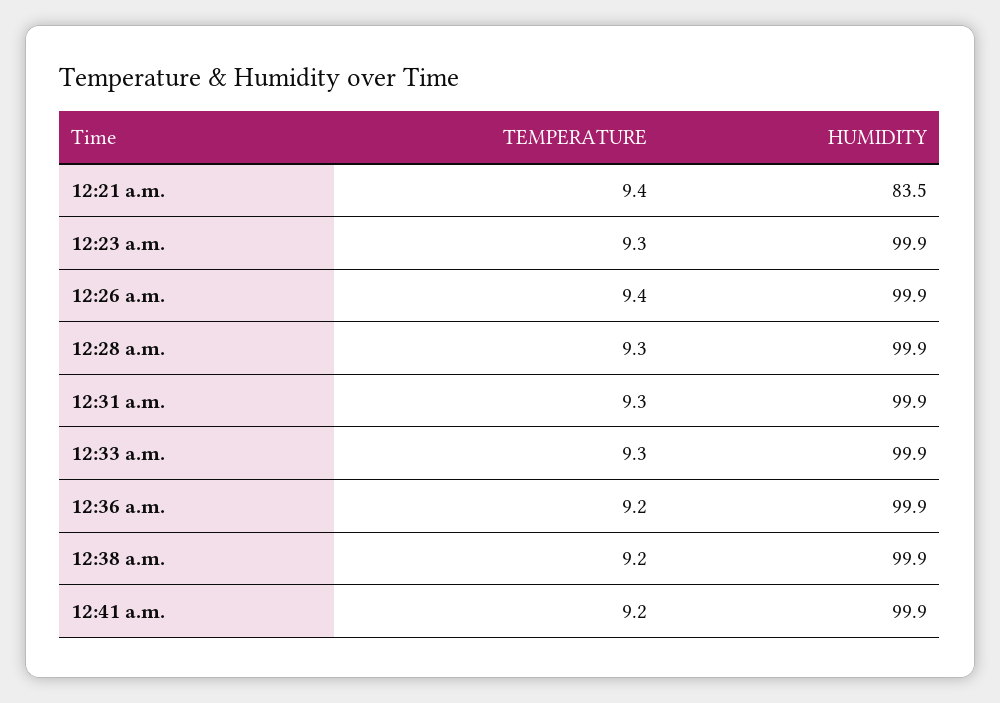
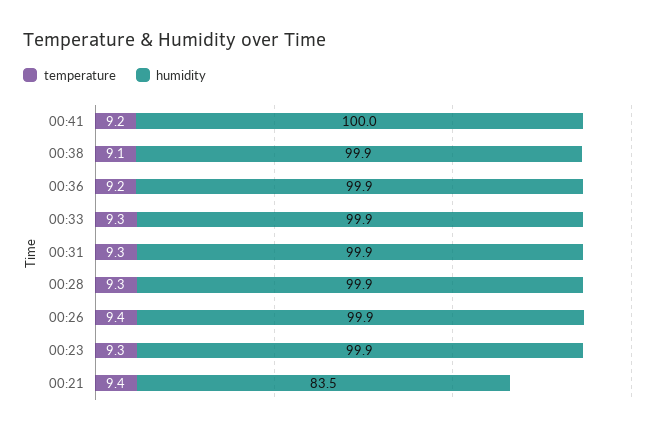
TEMPERATURE, 12:38 a.m.: 9.2 -> 9.1
HUMIDITY, 12:41 a.m.: 99.9 -> 100

